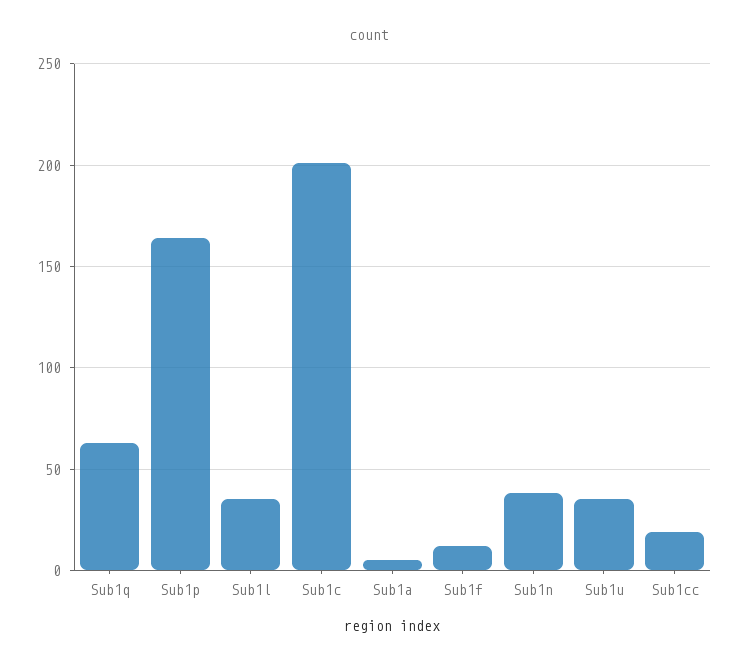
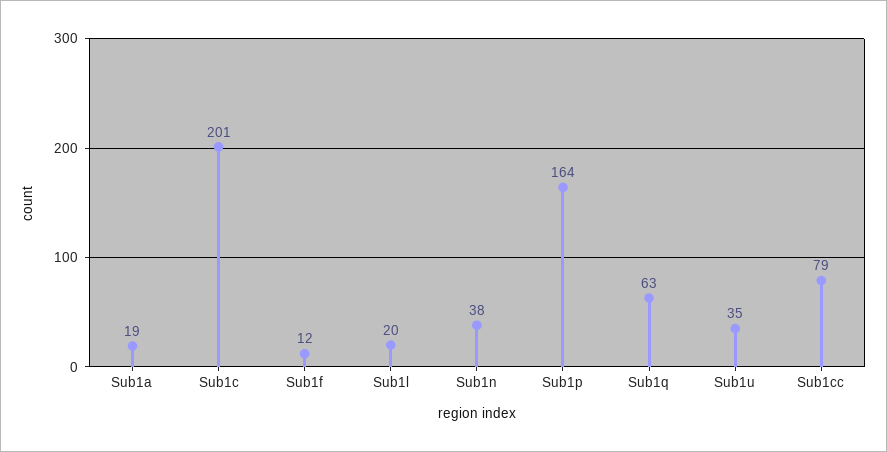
Sub1l: 35 -> 20
Sub1a: 5 -> 19
Sub1cc: 20 -> 79

